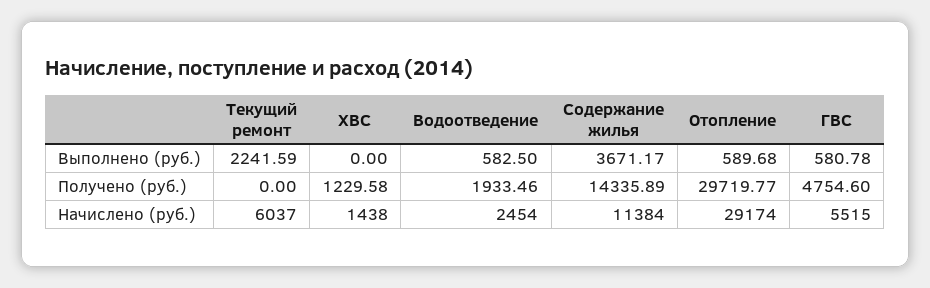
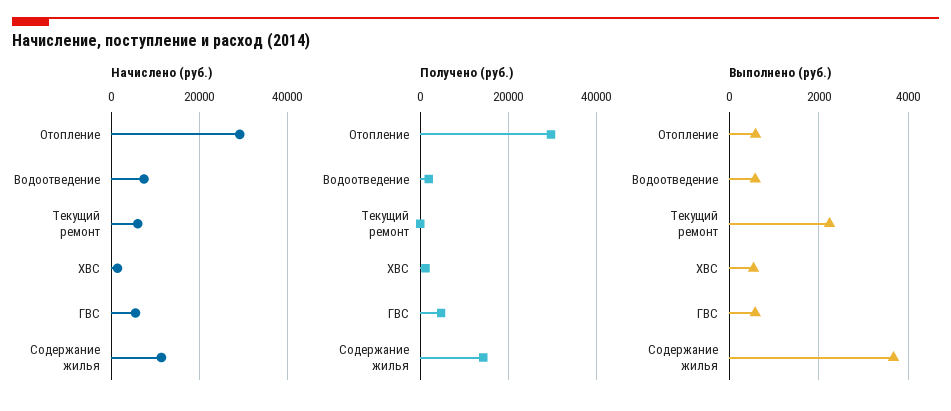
Выполнено (руб.), ХВС: 0 -> 600
Начислено (руб.), Водоотведение: 2454 -> 8000

